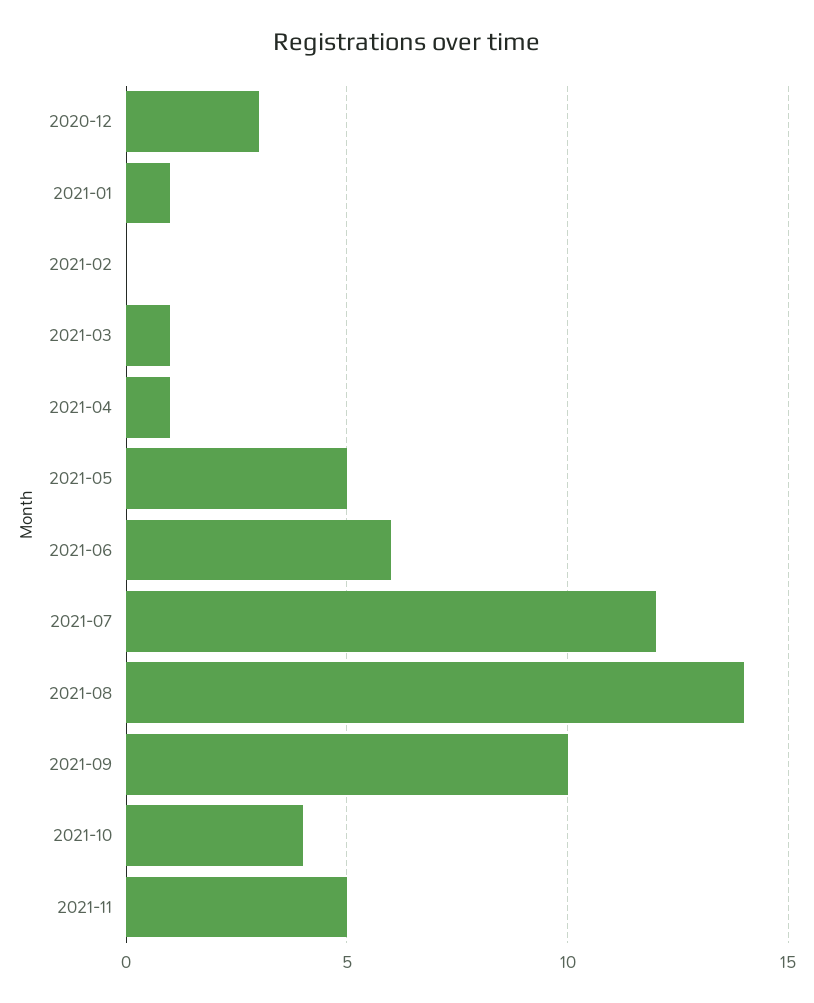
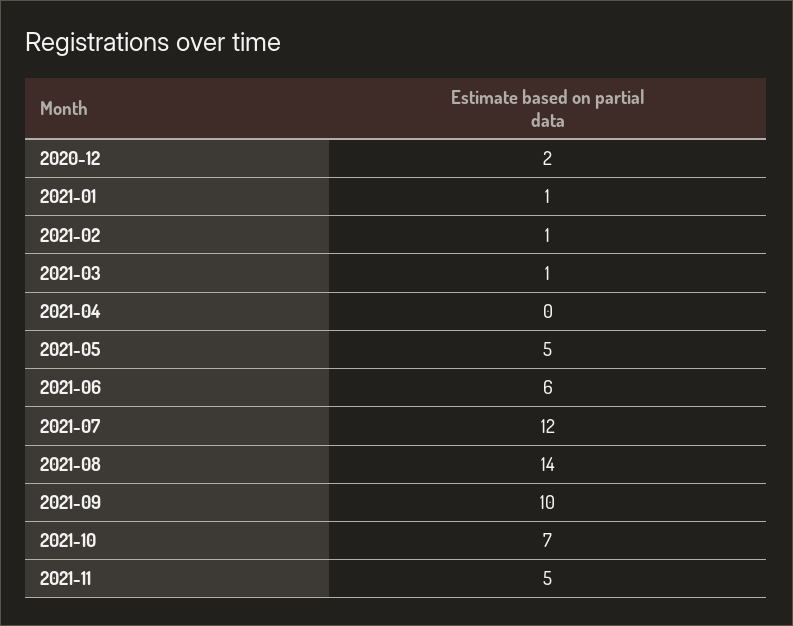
2020-12: 3 -> 2
2021-02: 0 -> 1
2021-04: 1 -> 0
2021-10: 4 -> 7

